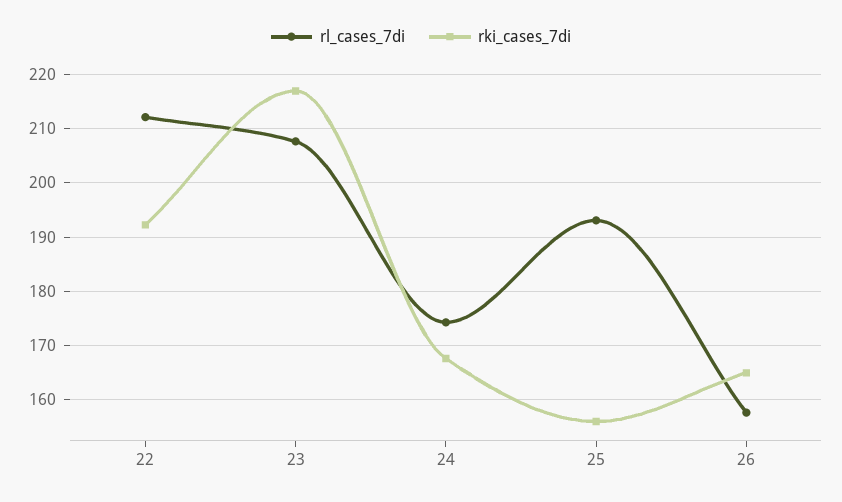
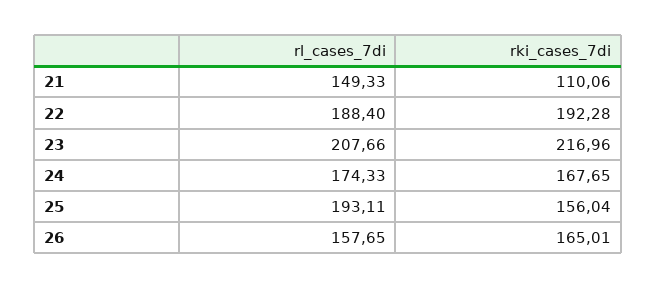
rl_cases_7di, 22: 212 -> 188.4
rl_cases_7di, 21: none -> 149.33
rki_cases_7di, 21: none -> 110.06

